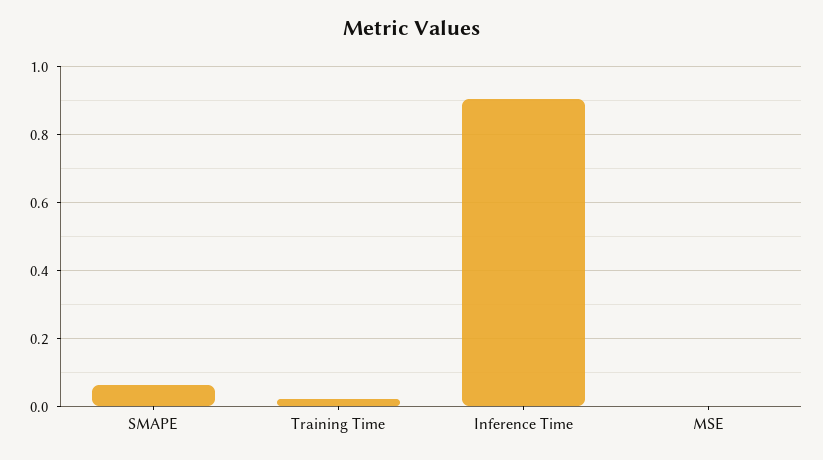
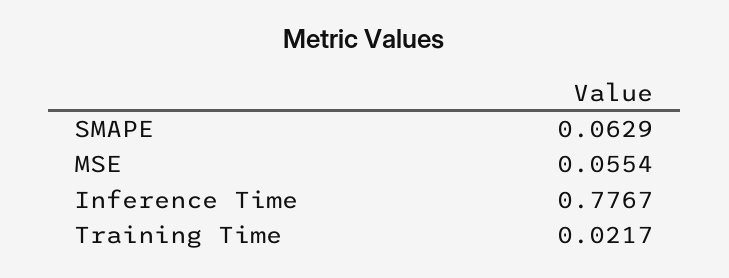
Inference Time: 0.9 -> 0.7767
MSE: 0 -> 0.0554

